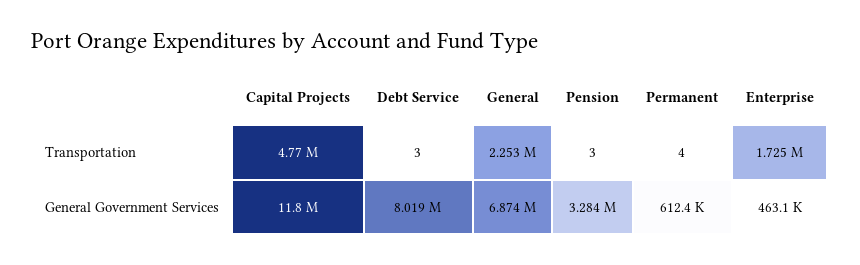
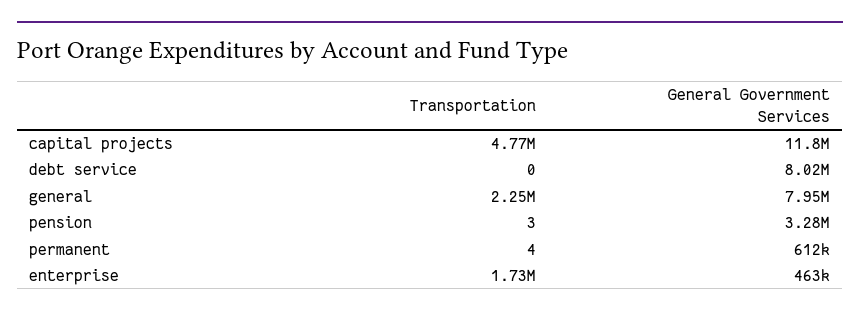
Debt Service, Transportation: 3 -> 0
General, General Government Services: 6874000 -> 7950000

